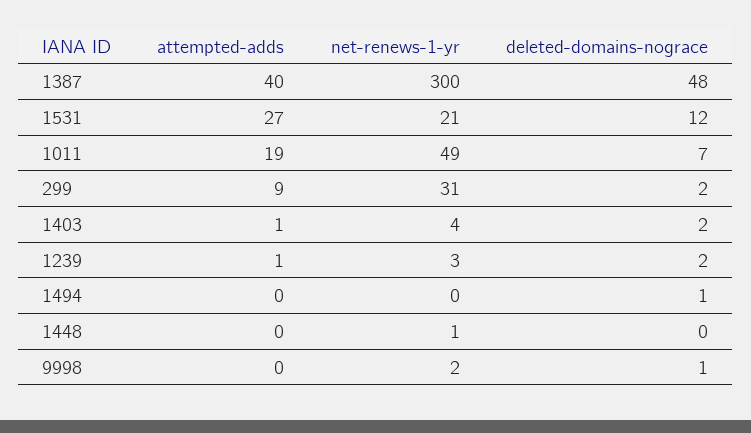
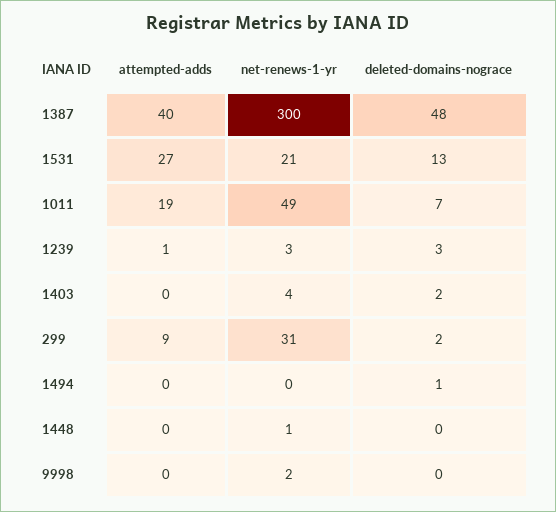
deleted-domains-nograce, 1531: 12 -> 13
attempted-adds, 1403: 1 -> 0
deleted-domains-nograce, 1239: 2 -> 3
deleted-domains-nograce, 9998: 1 -> 0

